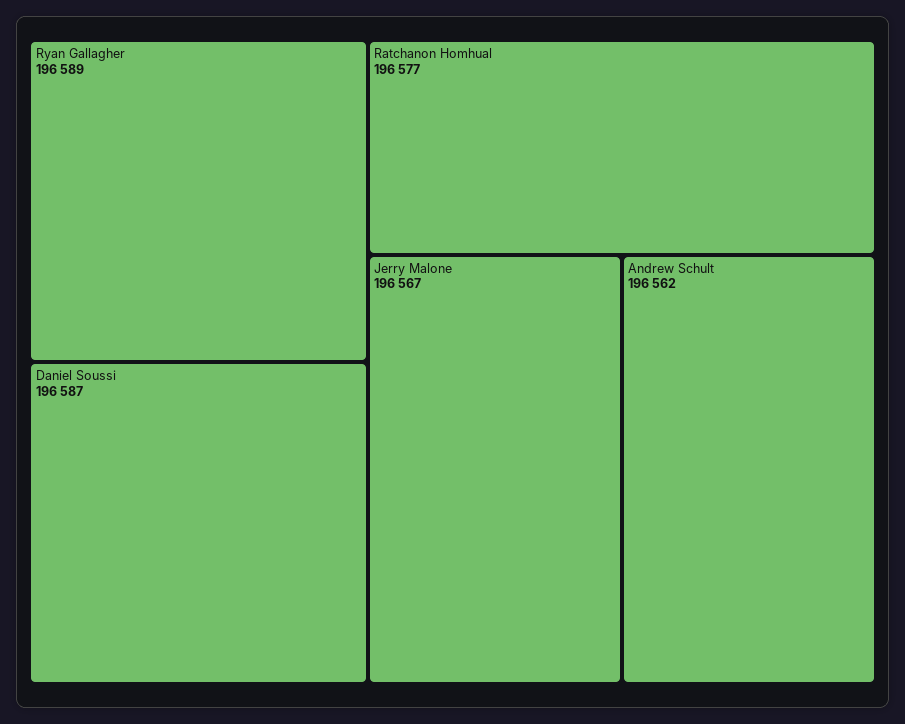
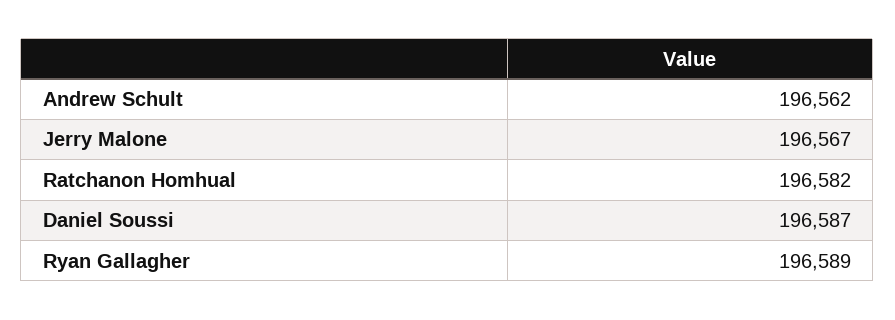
Ratchanon Homhual: 196577 -> 196582

